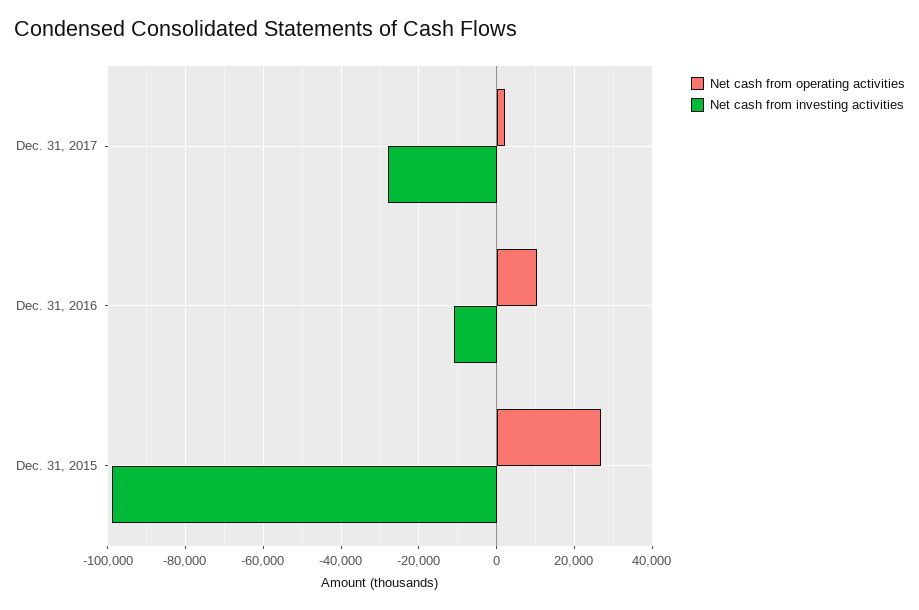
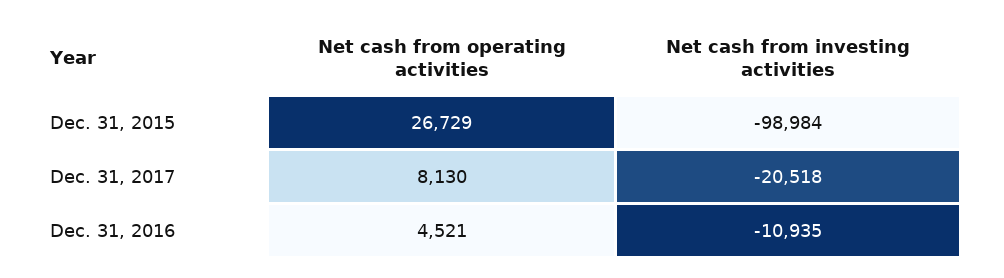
Net cash from operating activities, Dec. 31, 2017: 2000 -> 8130
Net cash from investing activities, Dec. 31, 2017: -28000 -> -20518
Net cash from operating activities, Dec. 31, 2016: 10000 -> 4521

